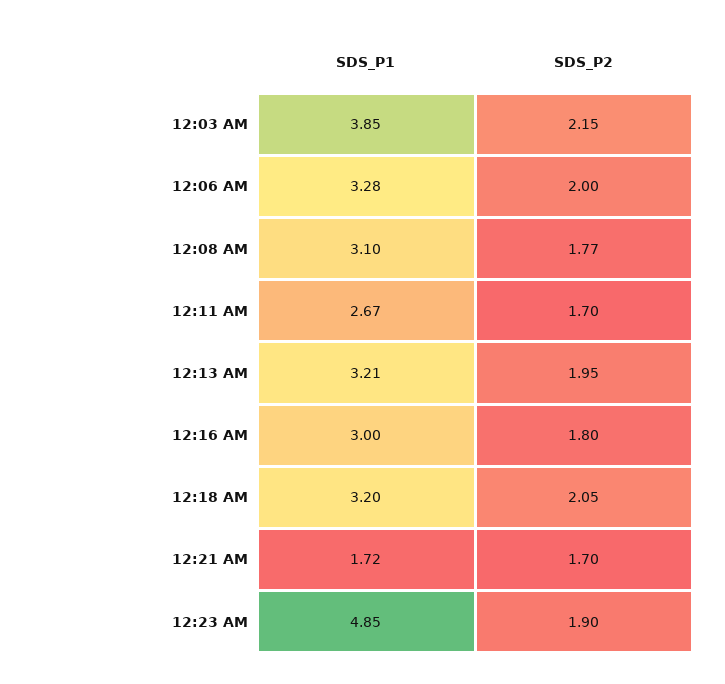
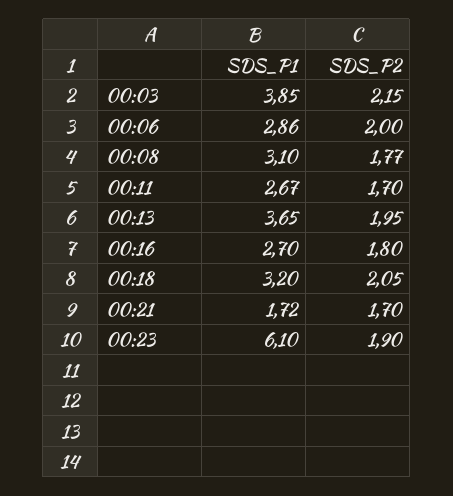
SDS_P1, 12:06 AM: 3.28 -> 2.86
SDS_P1, 12:13 AM: 3.21 -> 3.65
SDS_P1, 12:16 AM: 3 -> 2.7
SDS_P1, 12:23 AM: 4.85 -> 6.1

